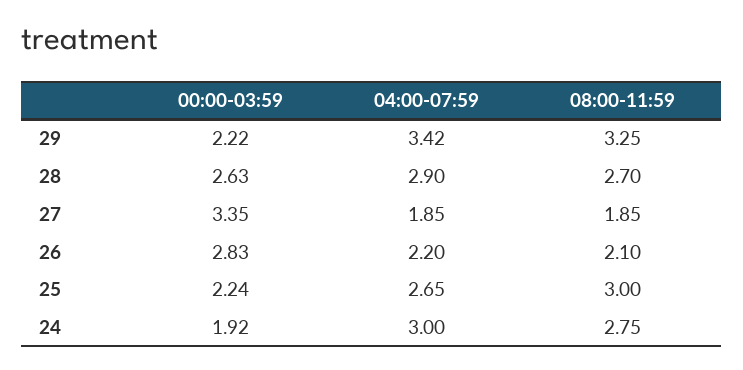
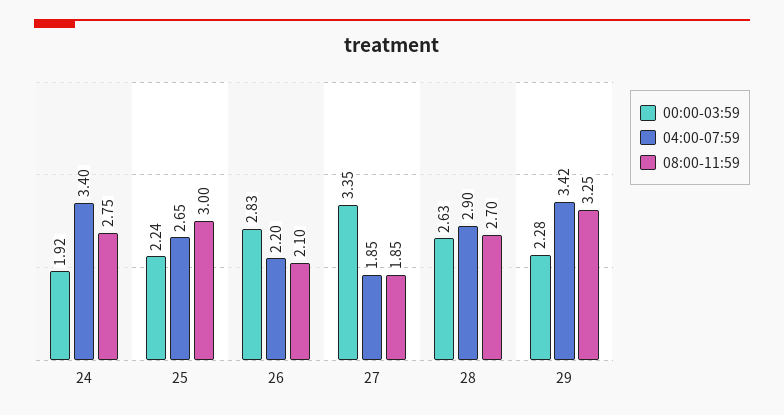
00:00-03:59, 29: 2.22 -> 2.28
04:00-07:59, 24: 3 -> 3.4

